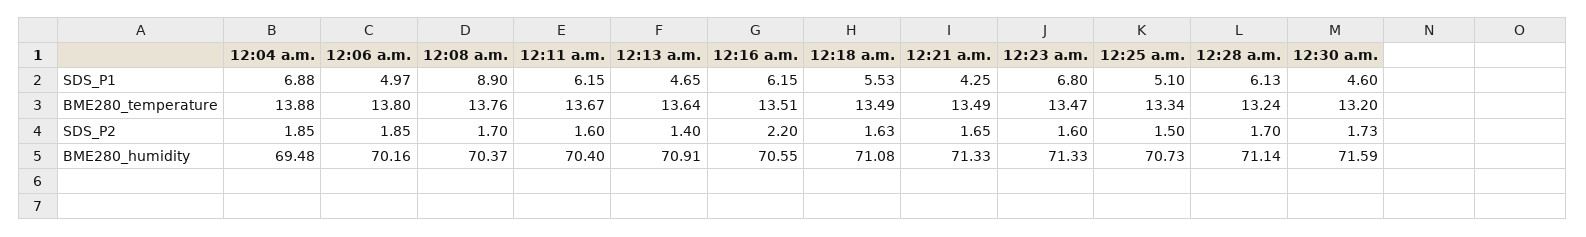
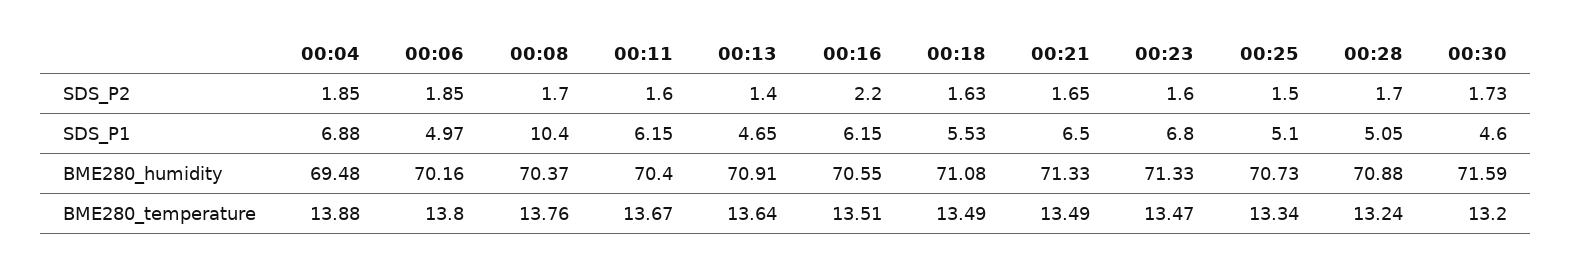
12:08 a.m., SDS_P1: 8.9 -> 10.4
12:21 a.m., SDS_P1: 4.25 -> 6.5
12:28 a.m., SDS_P1: 6.13 -> 5.05
12:28 a.m., BME280_humidity: 71.14 -> 70.88

